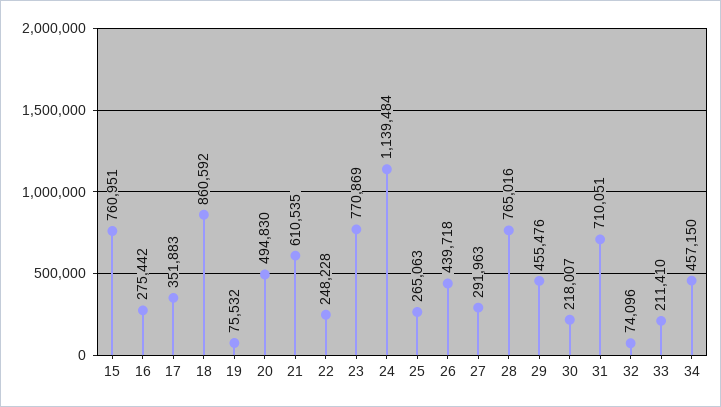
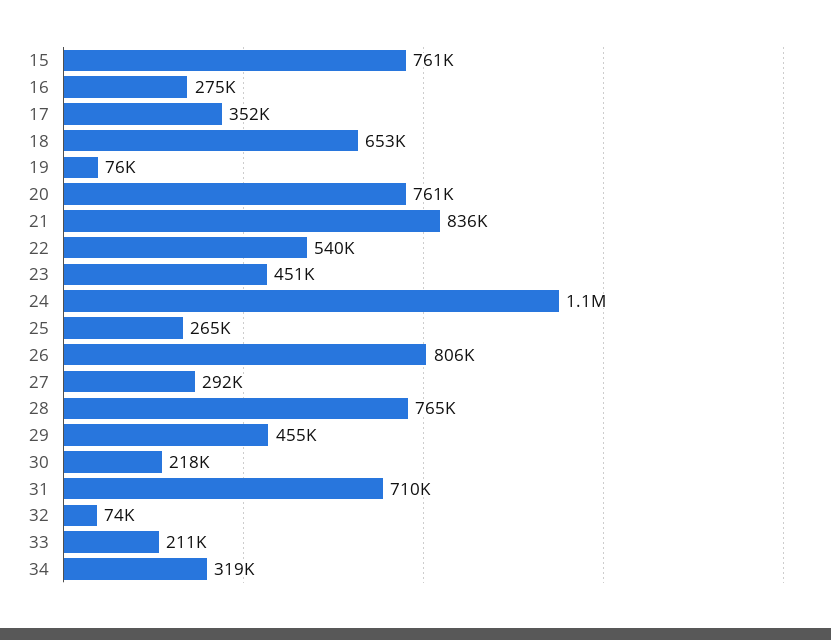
18: 860592 -> 653000
20: 494830 -> 761000
21: 610535 -> 836000
22: 248228 -> 540000
23: 770869 -> 451000
26: 439718 -> 806000
34: 457150 -> 319000

